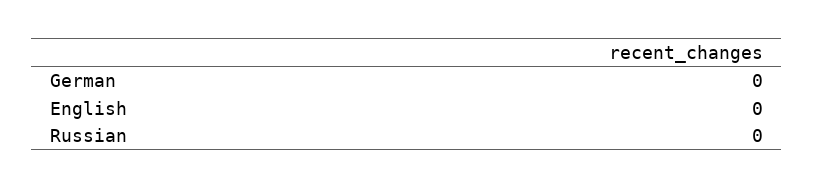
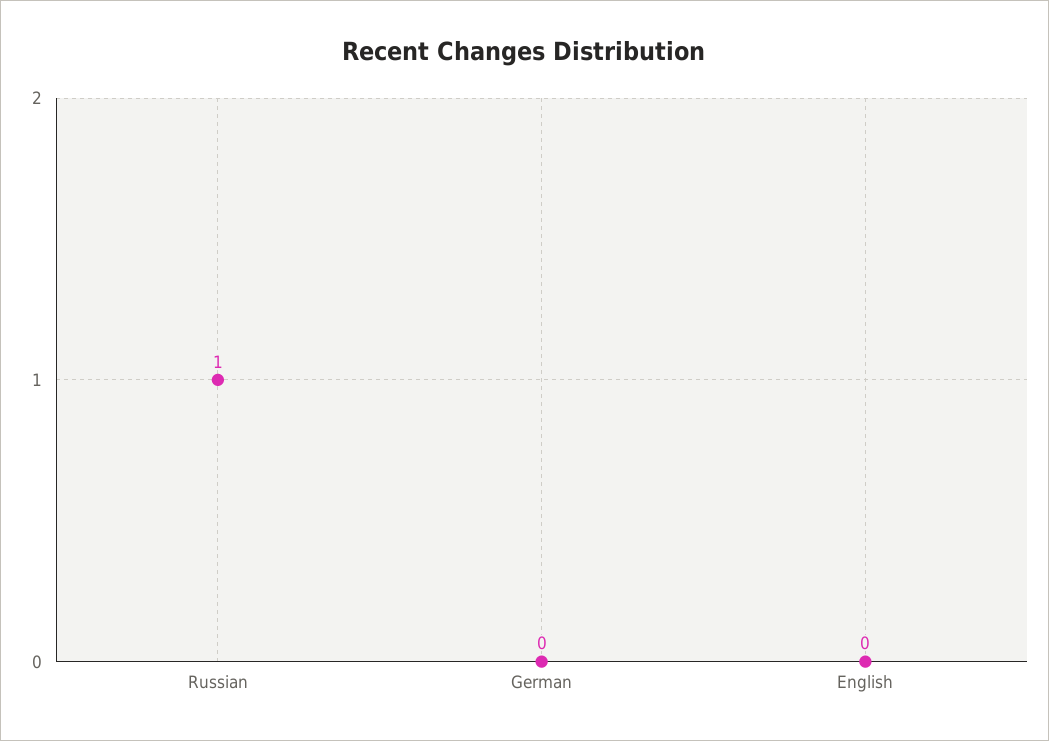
Russian: 0 -> 1

